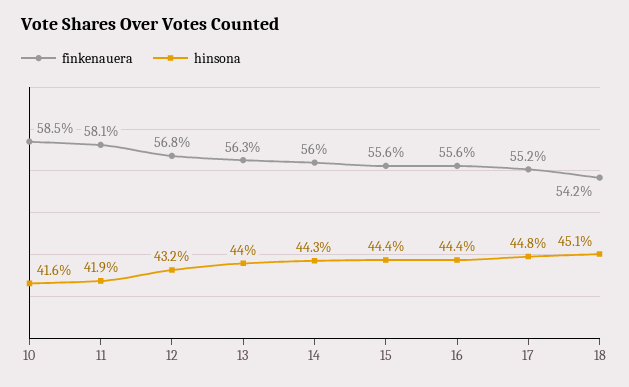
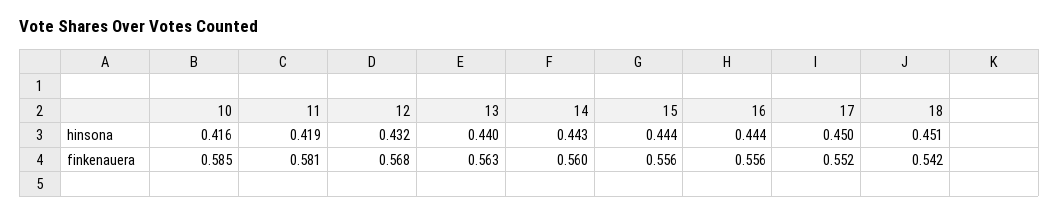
hinsona, 17: 0.448 -> 0.45

